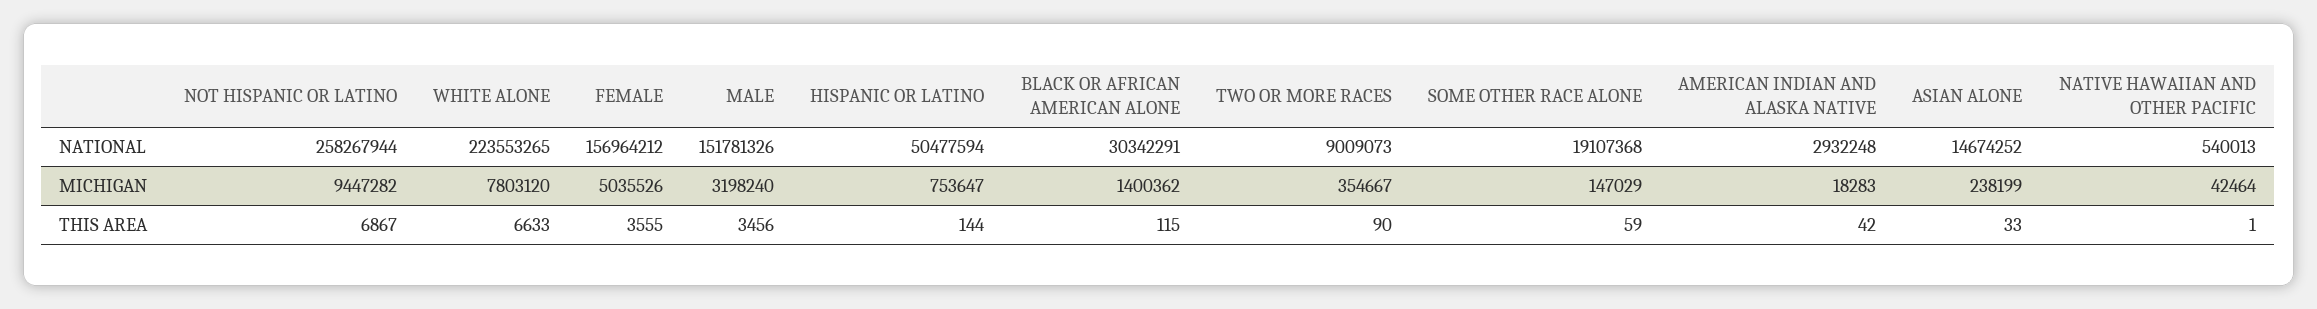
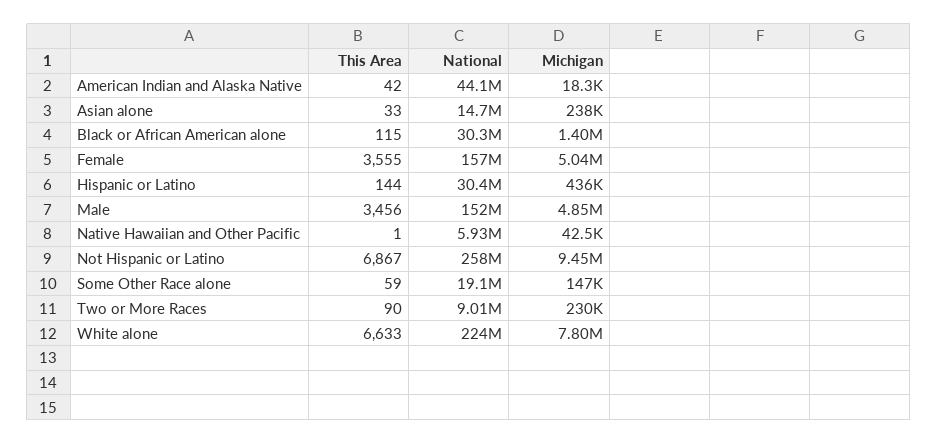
HISPANIC OR LATINO, NATIONAL: 50477594 -> 30400000
AMERICAN INDIAN AND ALASKA NATIVE, NATIONAL: 2932248 -> 44100000
NATIVE HAWAIIAN AND OTHER PACIFIC, NATIONAL: 540013 -> 5930000
MALE, MICHIGAN: 3198240 -> 4850000
HISPANIC OR LATINO, MICHIGAN: 753647 -> 436000
TWO OR MORE RACES, MICHIGAN: 354667 -> 230000

